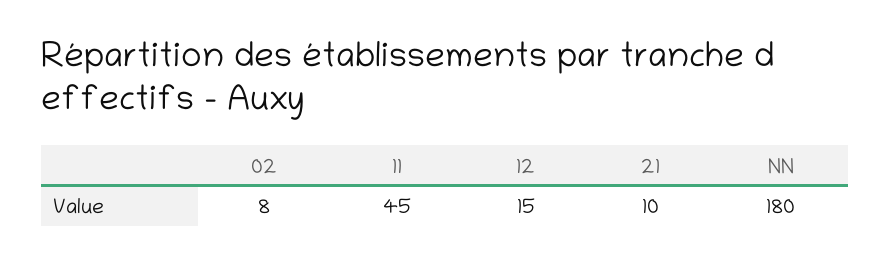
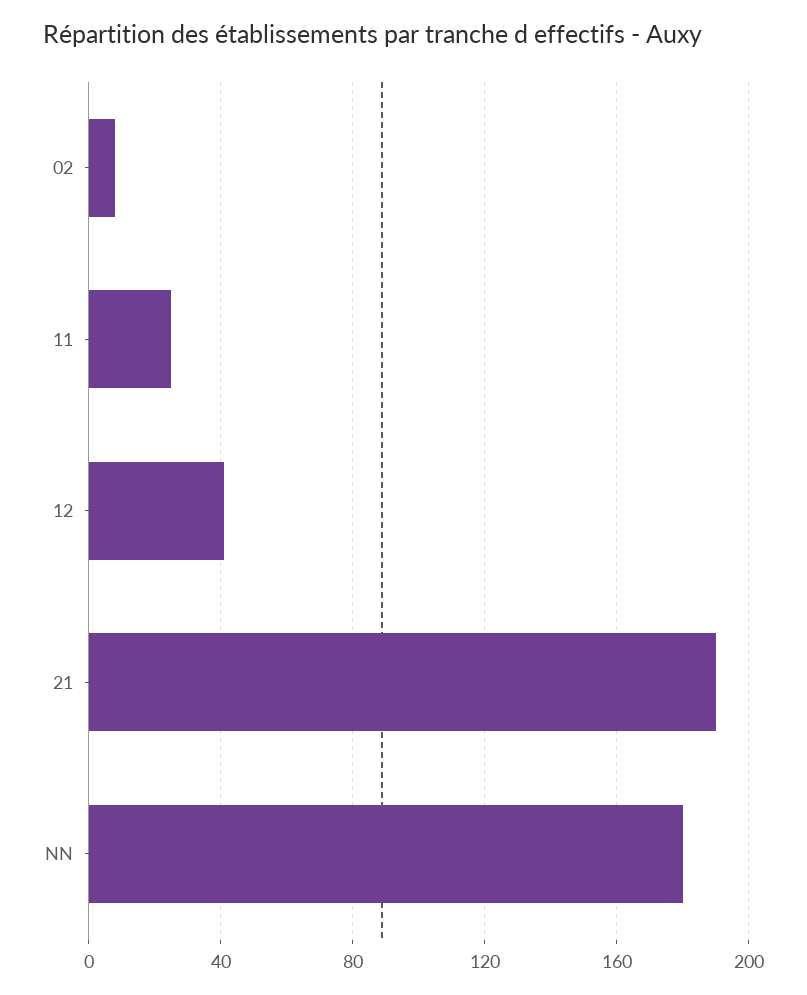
11: 45 -> 25
12: 15 -> 40
21: 10 -> 190

